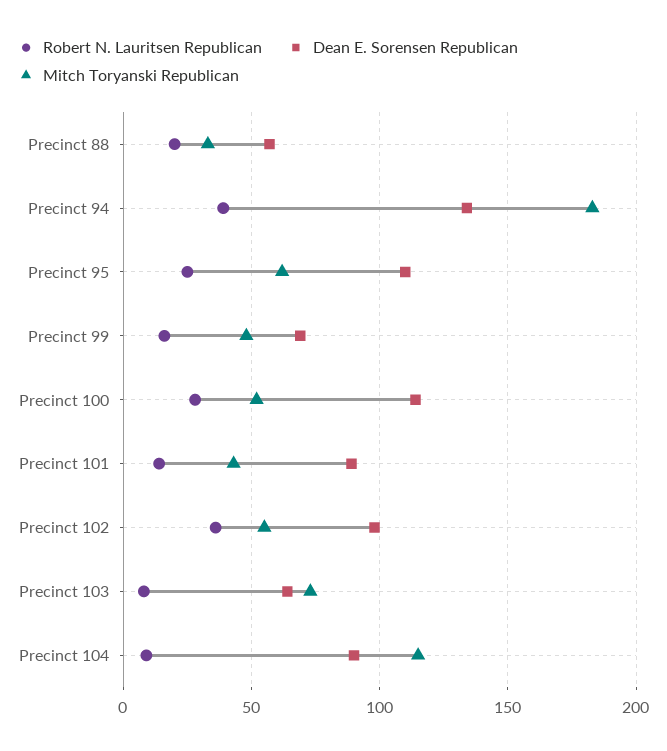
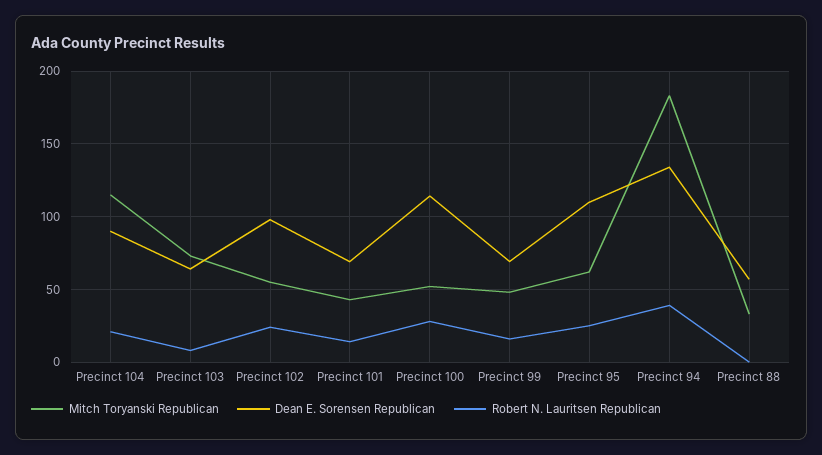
Robert N. Lauritsen Republican, Precinct 88: 20 -> 0
Dean E. Sorensen Republican, Precinct 101: 90 -> 70
Robert N. Lauritsen Republican, Precinct 102: 35 -> 25
Robert N. Lauritsen Republican, Precinct 104: 10 -> 20

